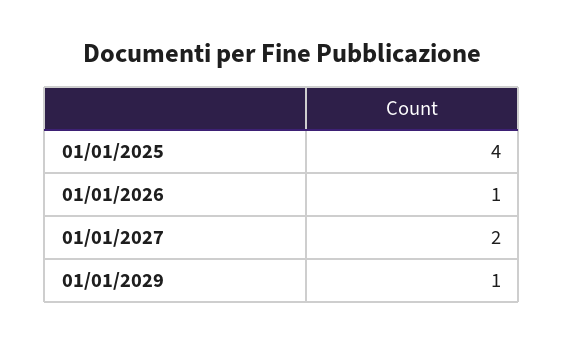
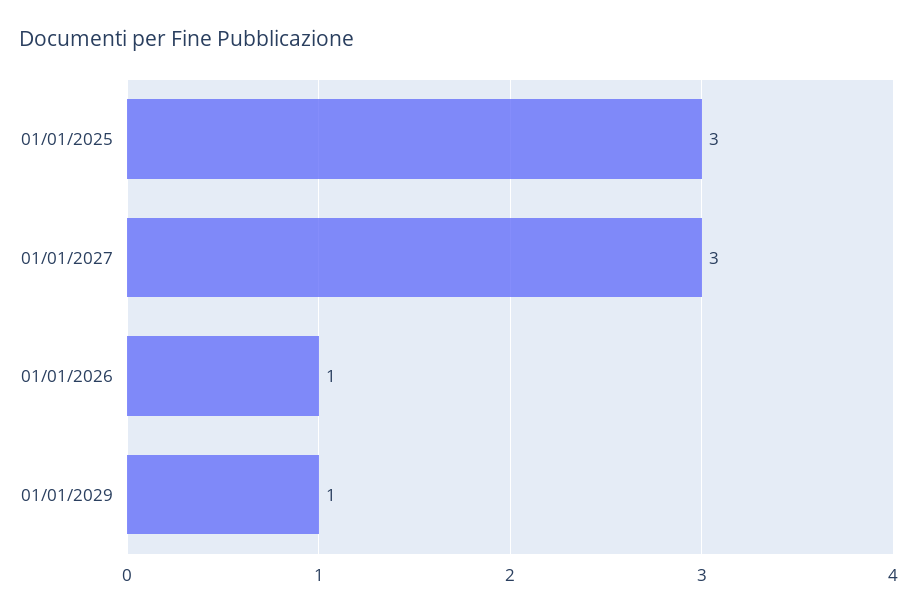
01/01/2025: 4 -> 3
01/01/2027: 2 -> 3

